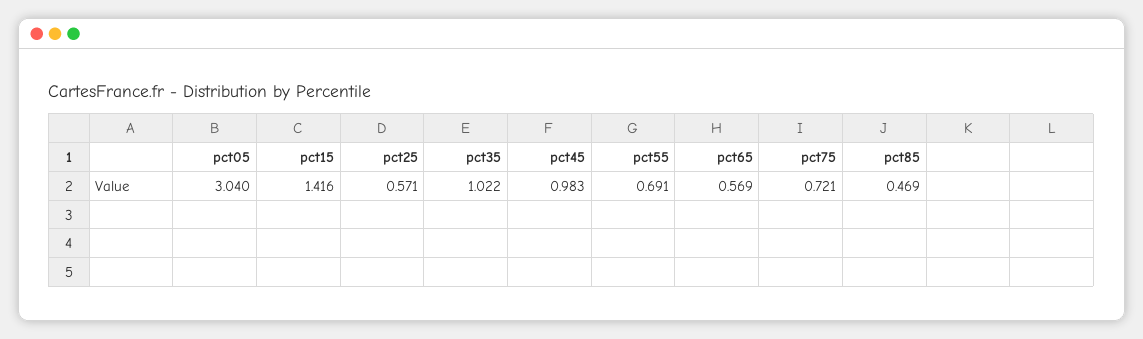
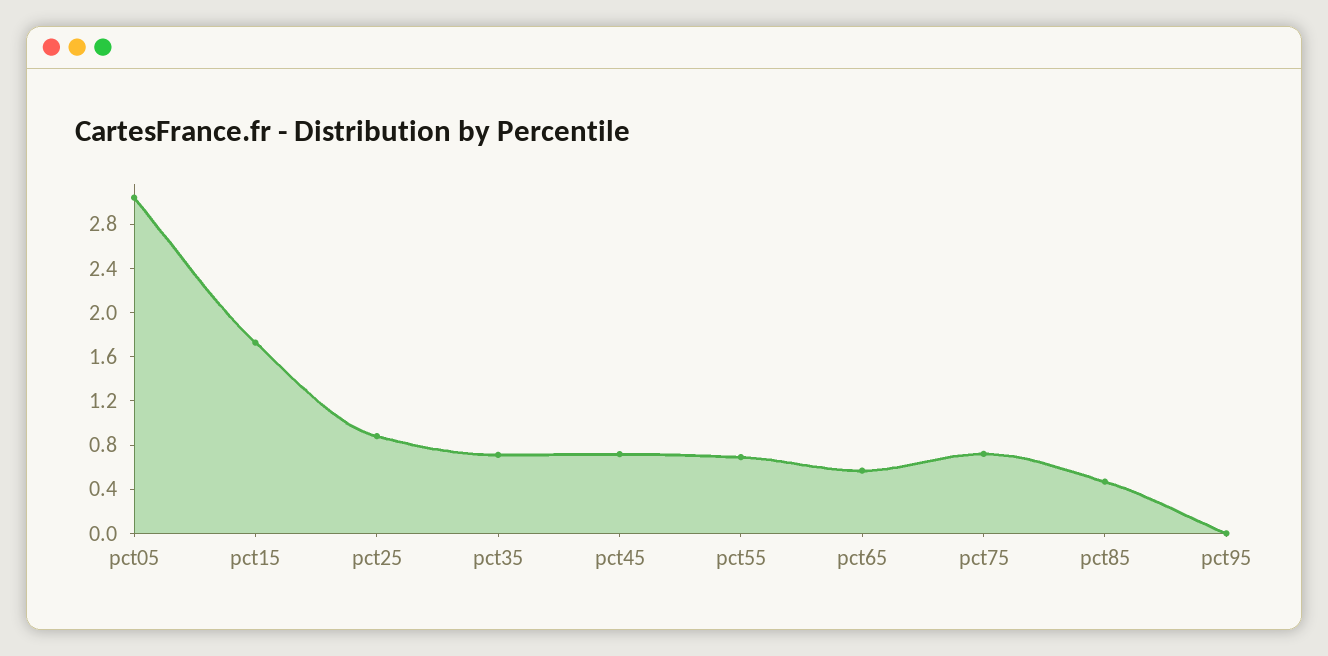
pct15: 1.416 -> 1.7
pct25: 0.571 -> 0.9
pct35: 1.022 -> 0.7
pct45: 0.983 -> 0.7
pct95: none -> 0

